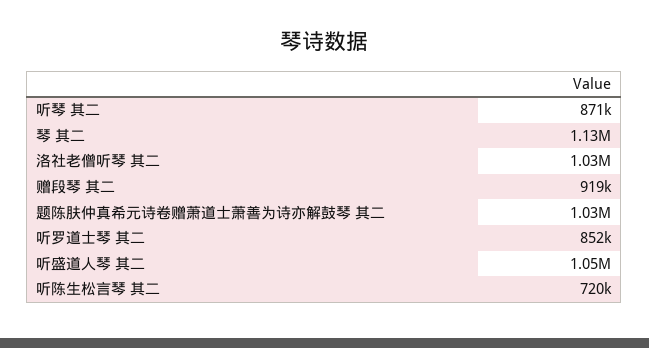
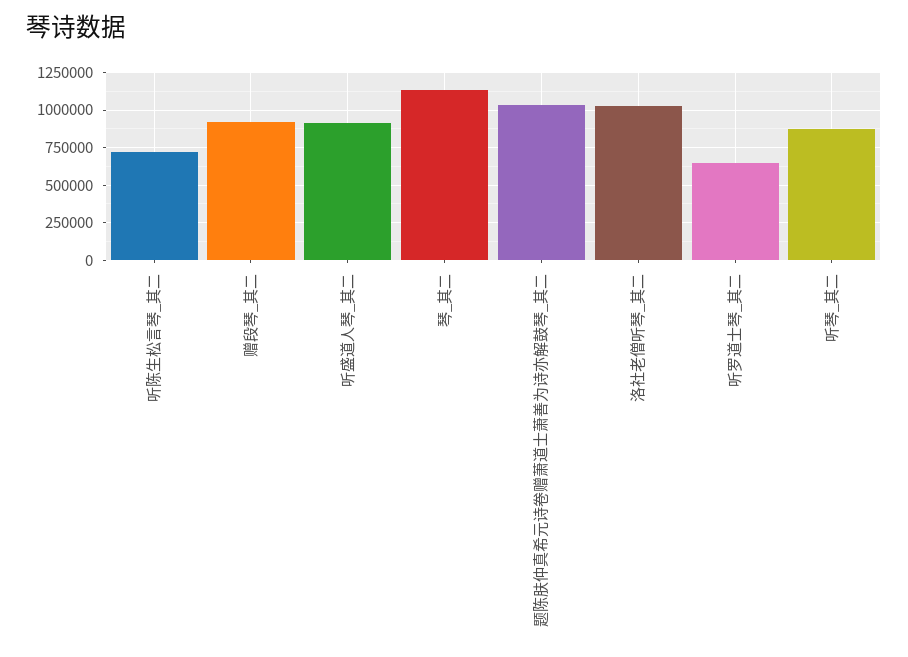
听罗道士琴 其二: 852000 -> 650000
听盛道人琴 其二: 1050000 -> 900000

